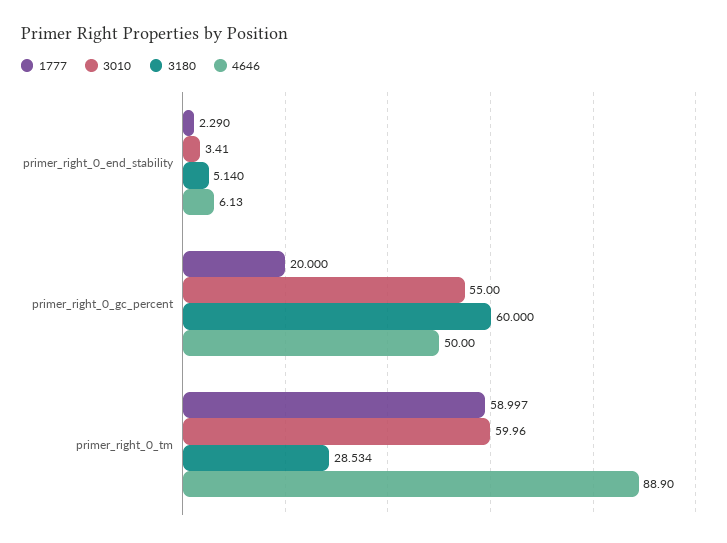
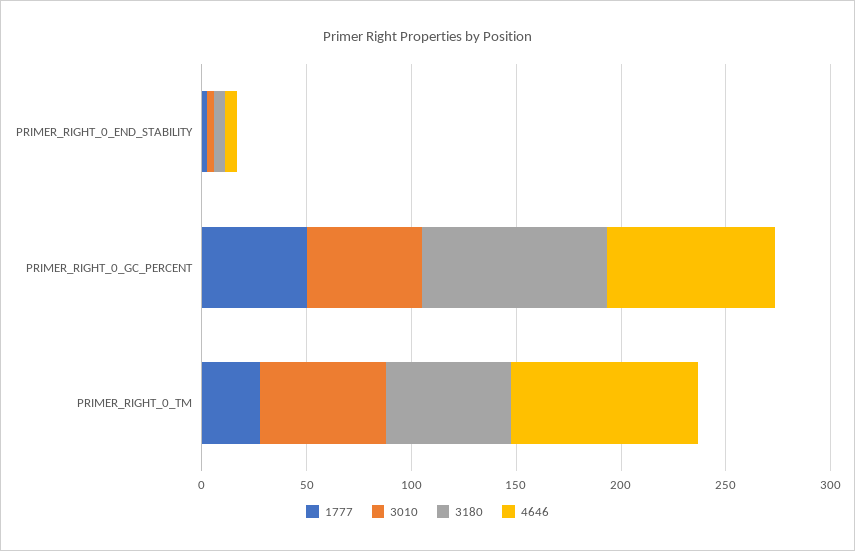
1777, primer_right_0_gc_percent: 20 -> 50
3180, primer_right_0_gc_percent: 60 -> 90
4646, primer_right_0_gc_percent: 50 -> 80
1777, primer_right_0_tm: 58.997 -> 30
3180, primer_right_0_tm: 28.534 -> 60

